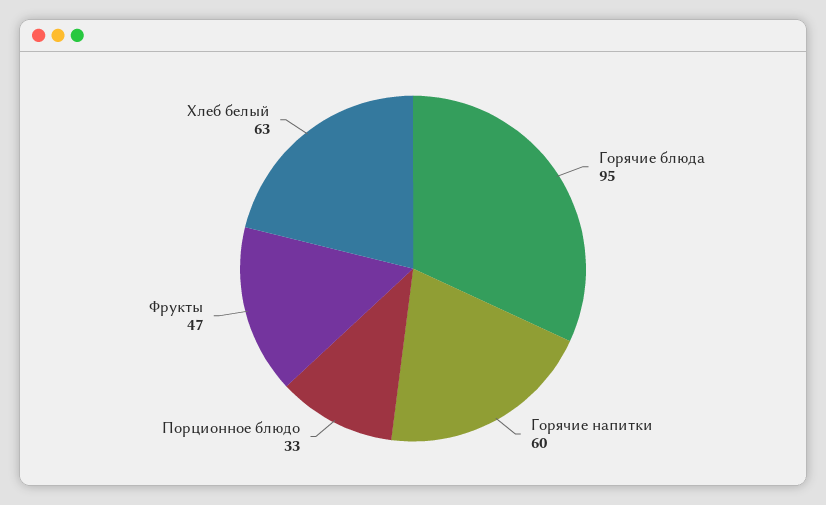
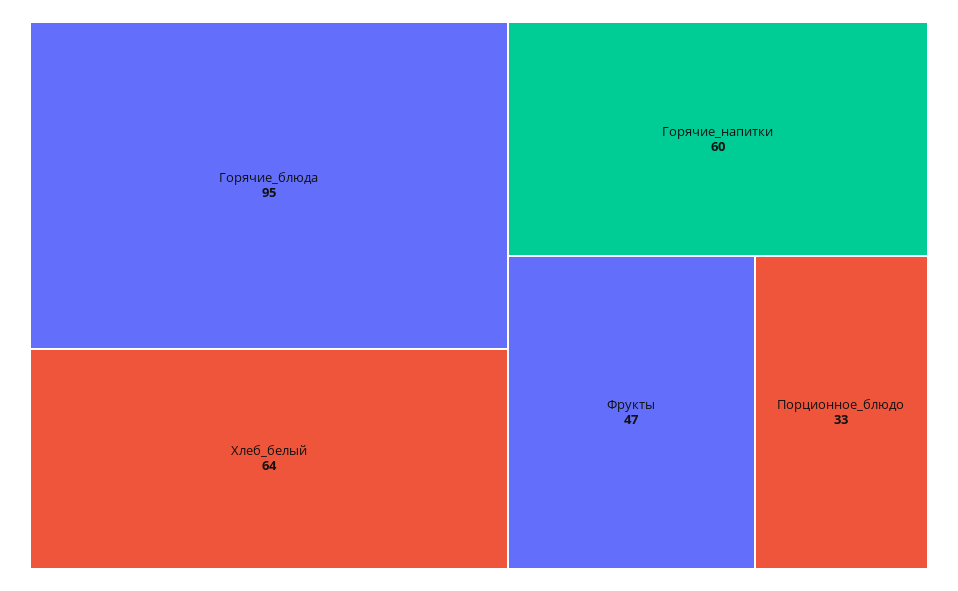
Хлеб белый: 63 -> 64

